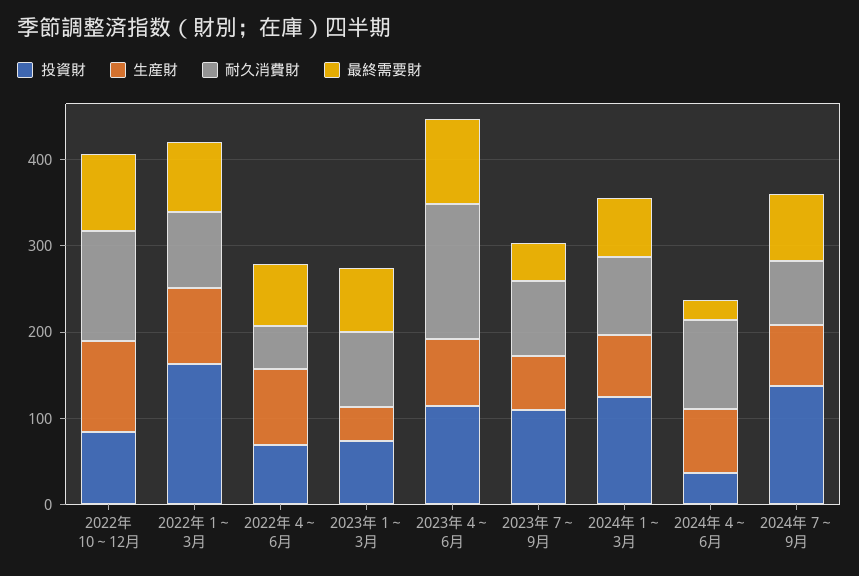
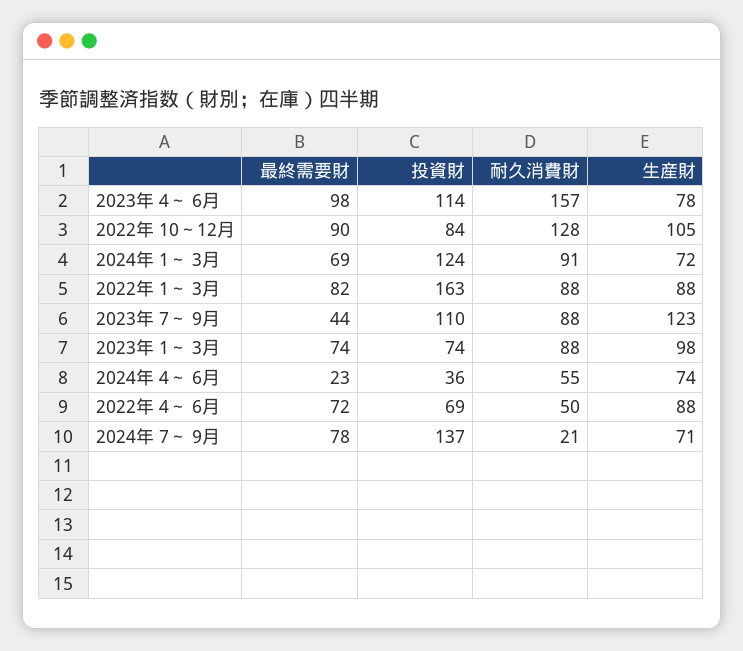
生産財, 2023年 1～ 3月: 40 -> 98
生産財, 2023年 7～ 9月: 60 -> 123
耐久消費財, 2024年 4～ 6月: 100 -> 55
耐久消費財, 2024年 7～ 9月: 80 -> 21

